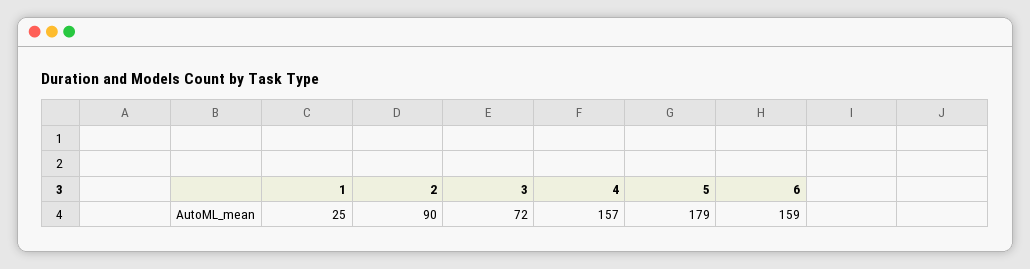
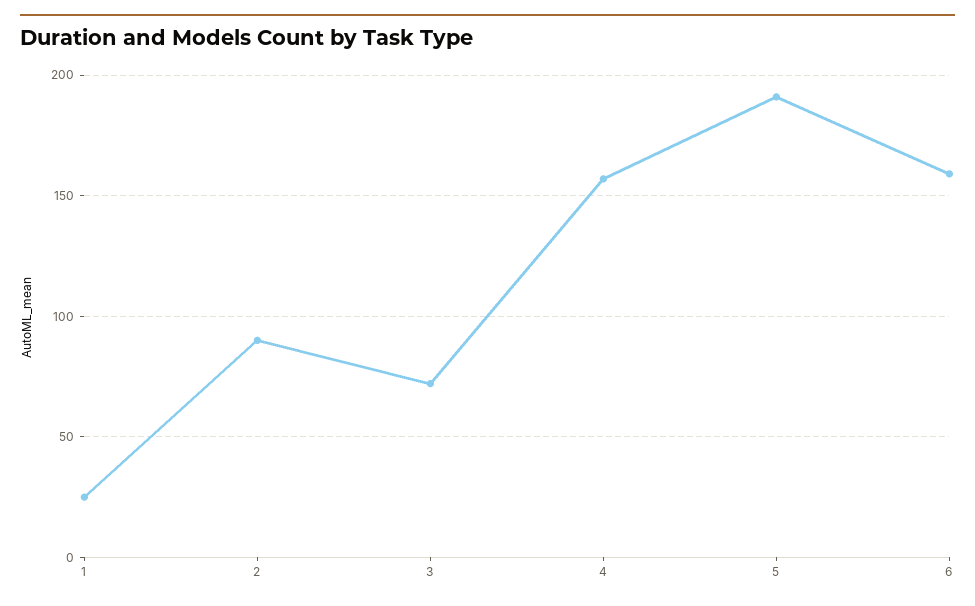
5: 179 -> 190

